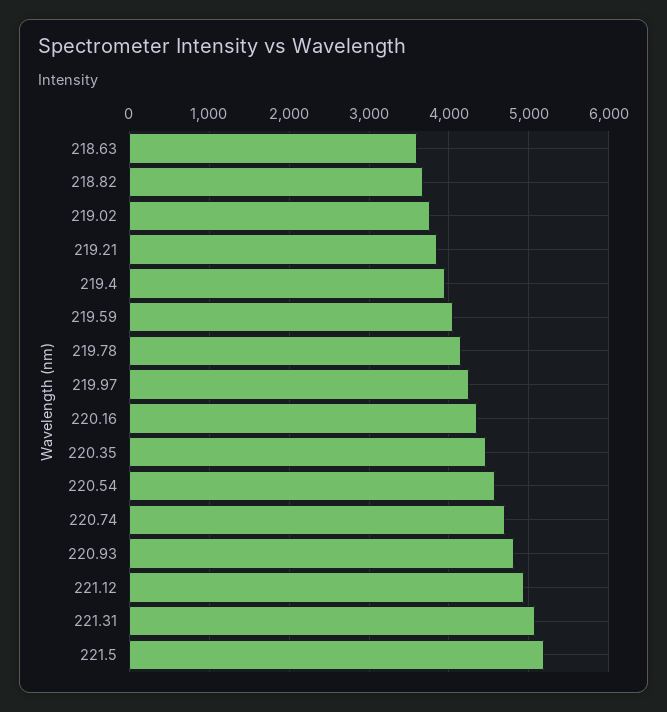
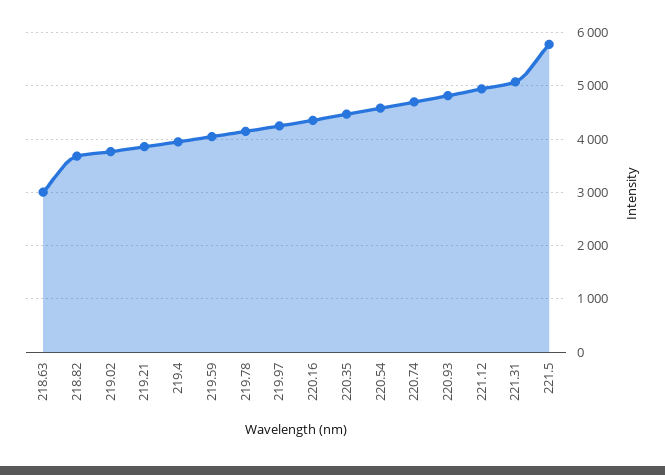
218.63: 3600 -> 3000
221.5: 5200 -> 5800

